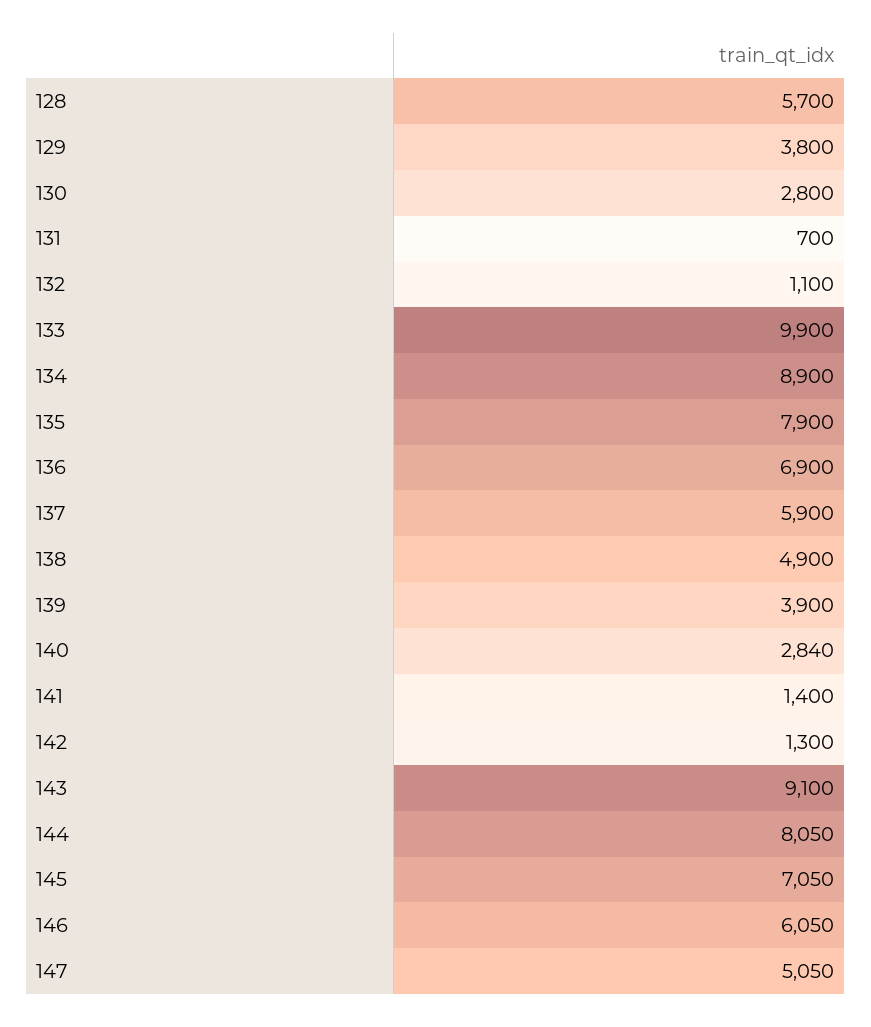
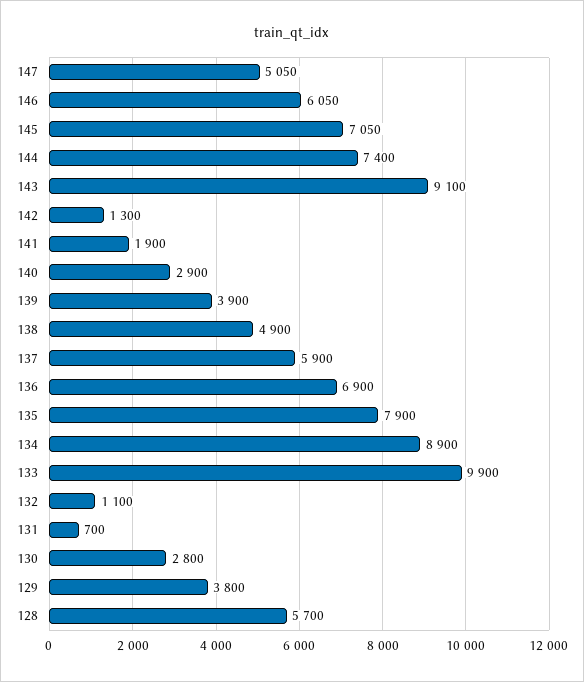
140: 2840 -> 2900
141: 1400 -> 1900
144: 8050 -> 7400

